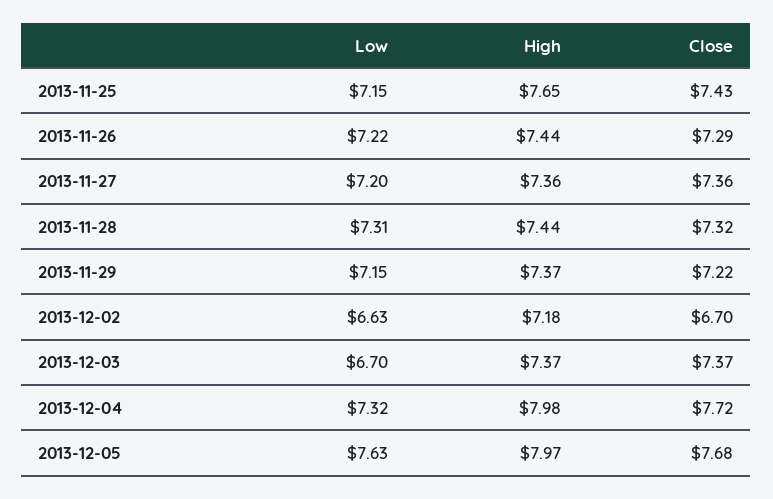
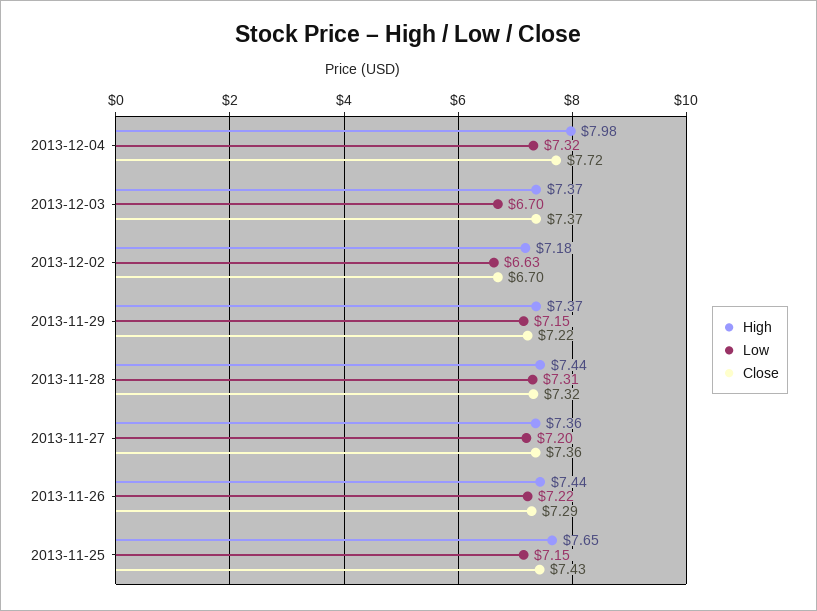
Low, 2013-12-05: 7.63 -> none
High, 2013-12-05: 7.97 -> none
Close, 2013-12-05: 7.68 -> none

